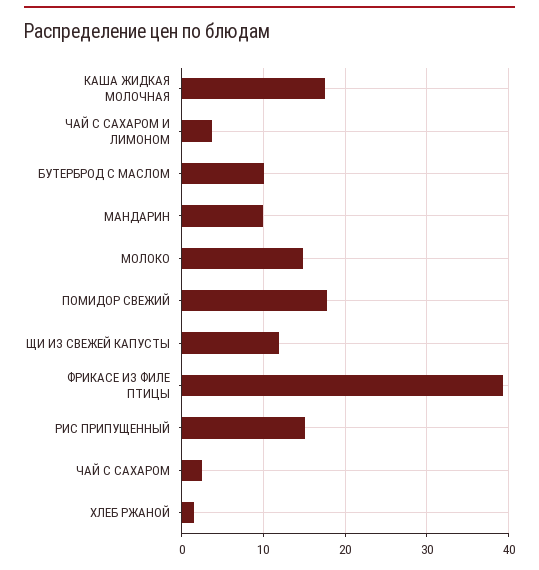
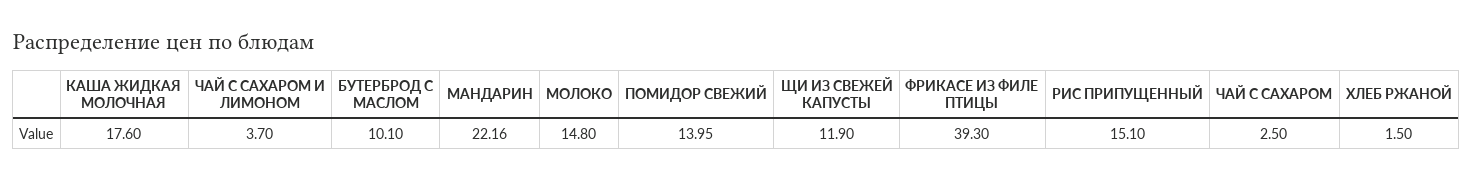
МАНДАРИН: 10 -> 22.16
ПОМИДОР СВЕЖИЙ: 18 -> 13.95

